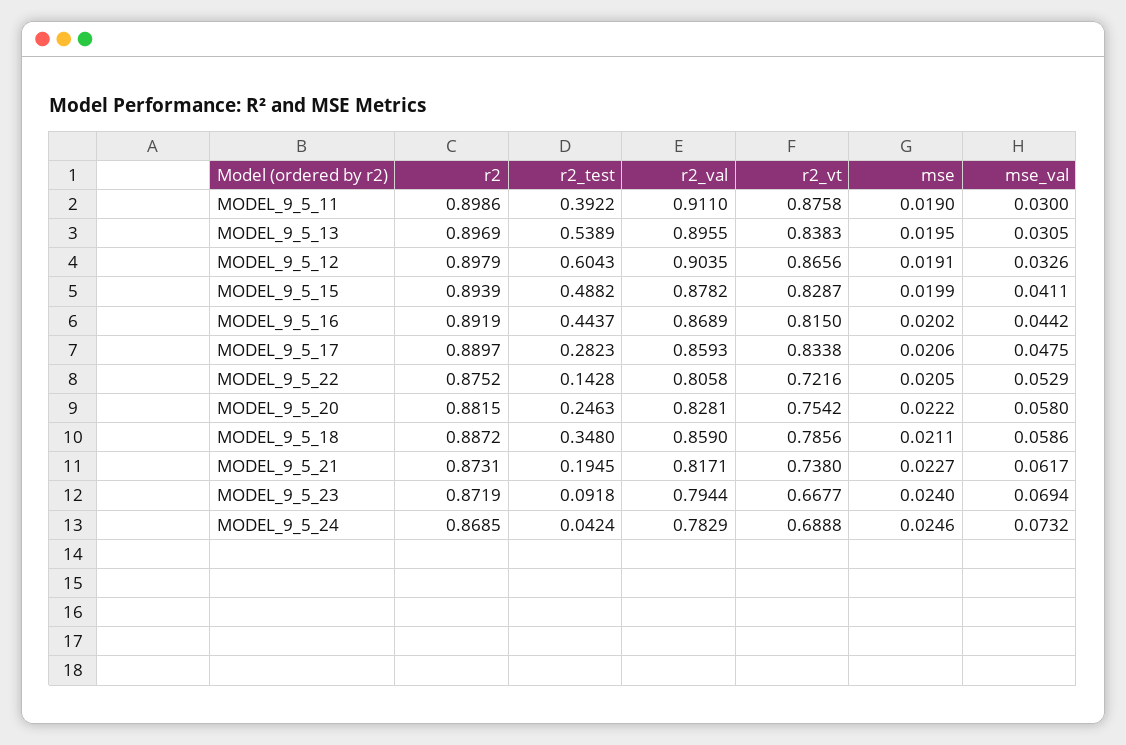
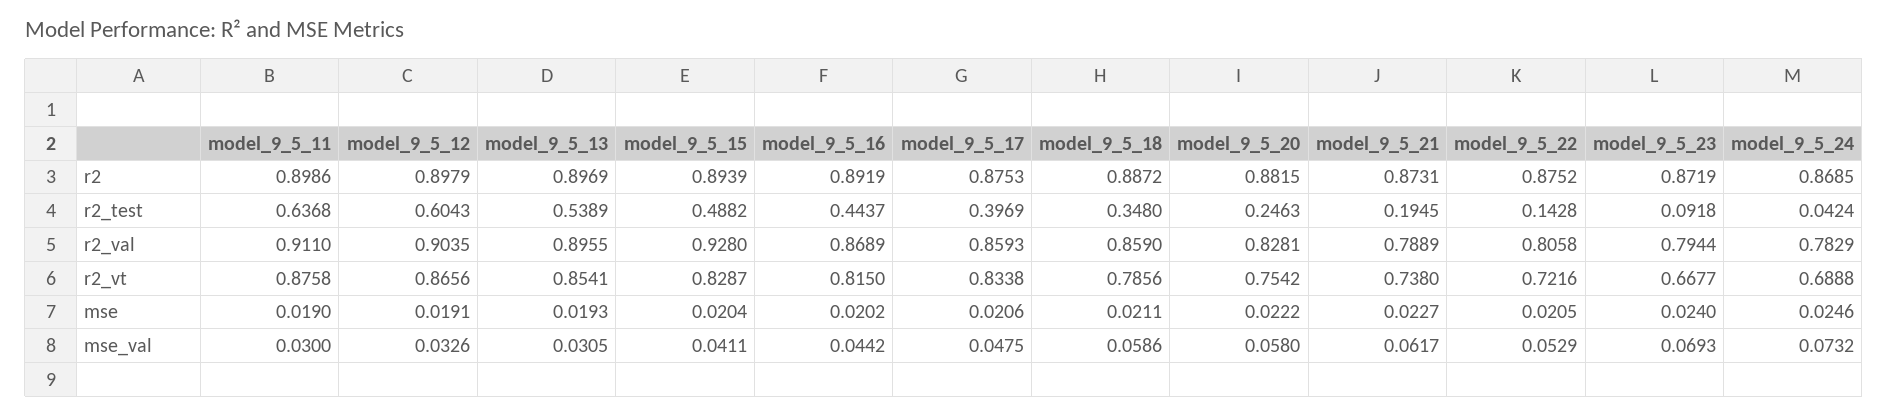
r2_test, MODEL_9_5_11: 0.3922 -> 0.6368
r2_vt, MODEL_9_5_13: 0.8383 -> 0.8541
mse, MODEL_9_5_13: 0.0195 -> 0.0193
r2_val, MODEL_9_5_15: 0.8782 -> 0.928
mse, MODEL_9_5_15: 0.0199 -> 0.0204
r2, MODEL_9_5_17: 0.8897 -> 0.8753
r2_test, MODEL_9_5_17: 0.2823 -> 0.3969
r2_val, MODEL_9_5_21: 0.8171 -> 0.7889
mse_val, MODEL_9_5_23: 0.0694 -> 0.0693

